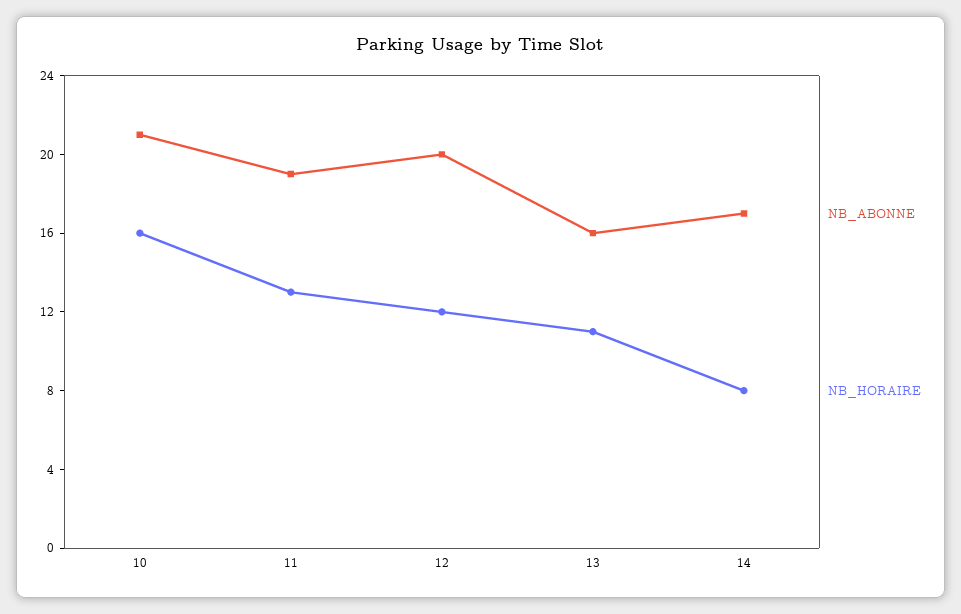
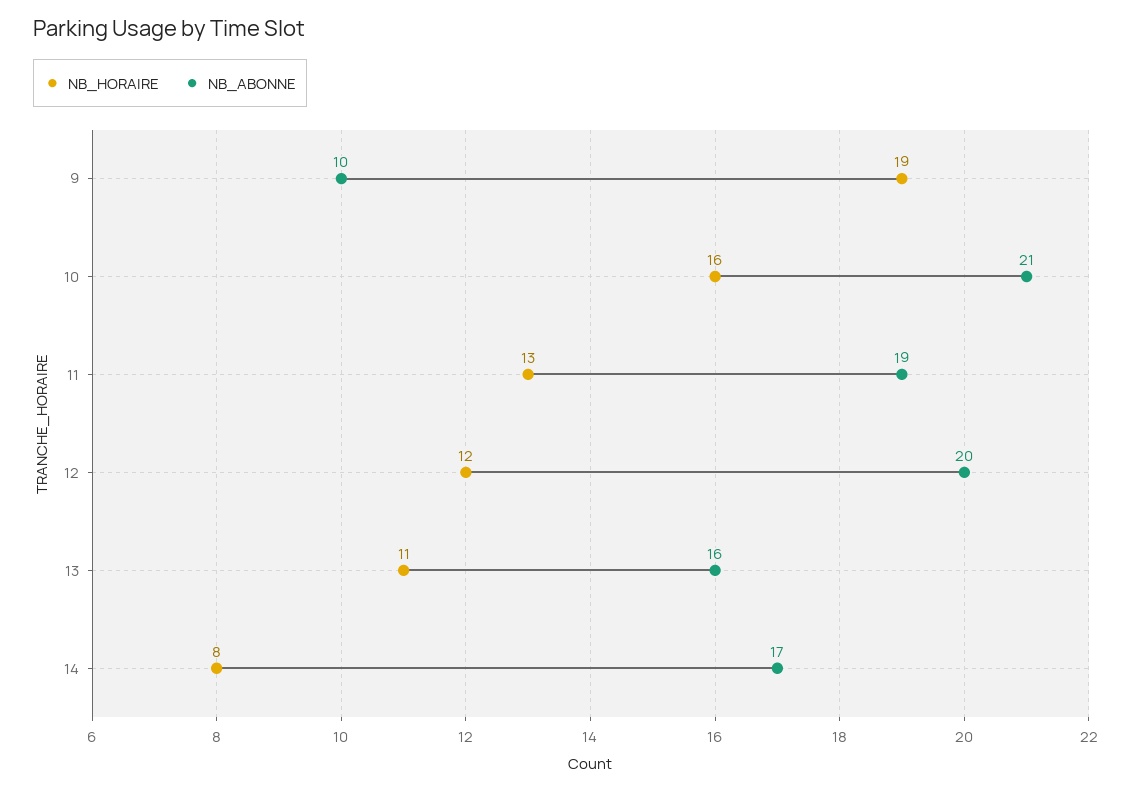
NB_HORAIRE, 9: none -> 19
NB_ABONNE, 9: none -> 10

